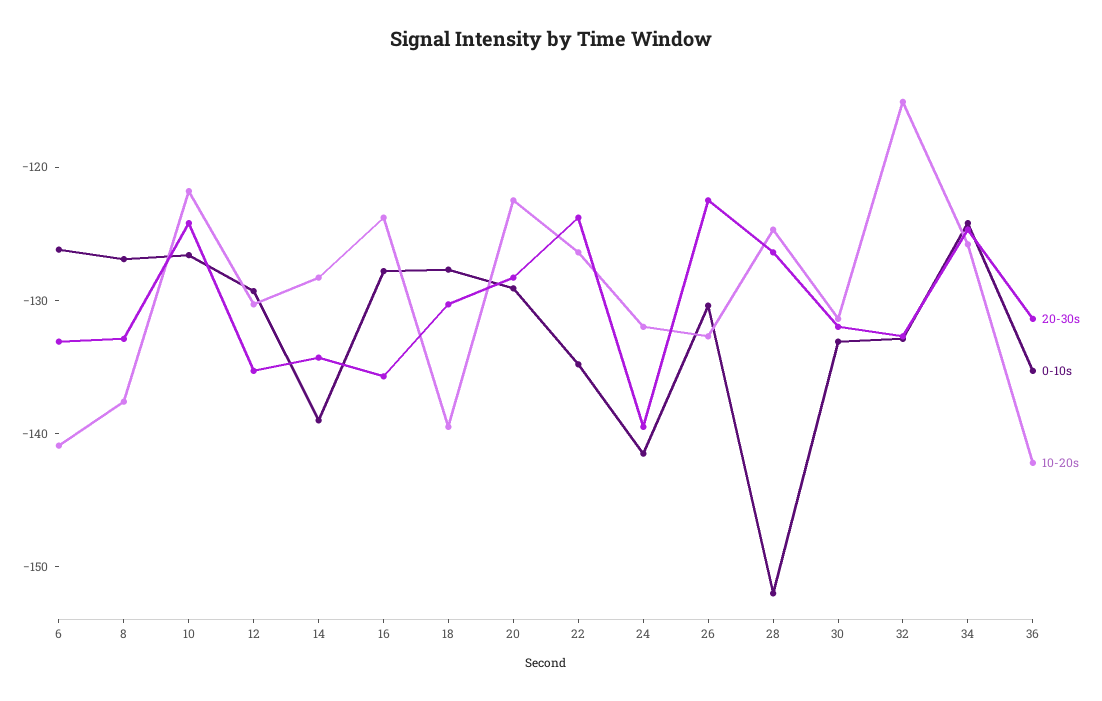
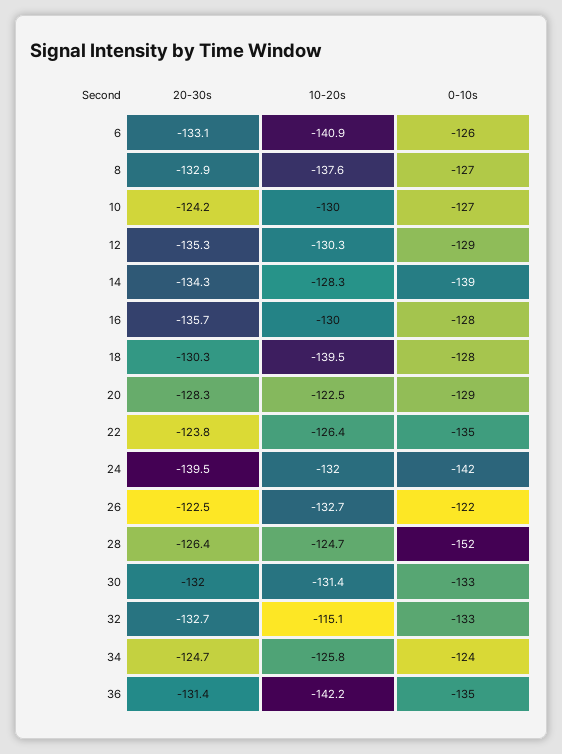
10-20s, 10: -122 -> -130
10-20s, 16: -124 -> -130
0-10s, 26: -130 -> -122

